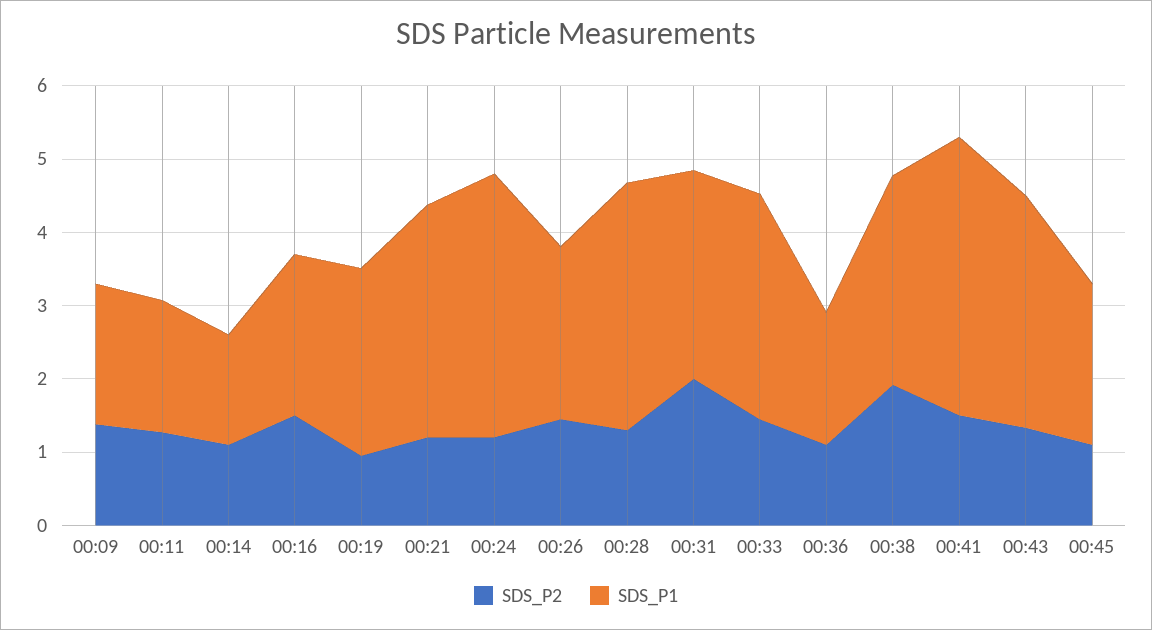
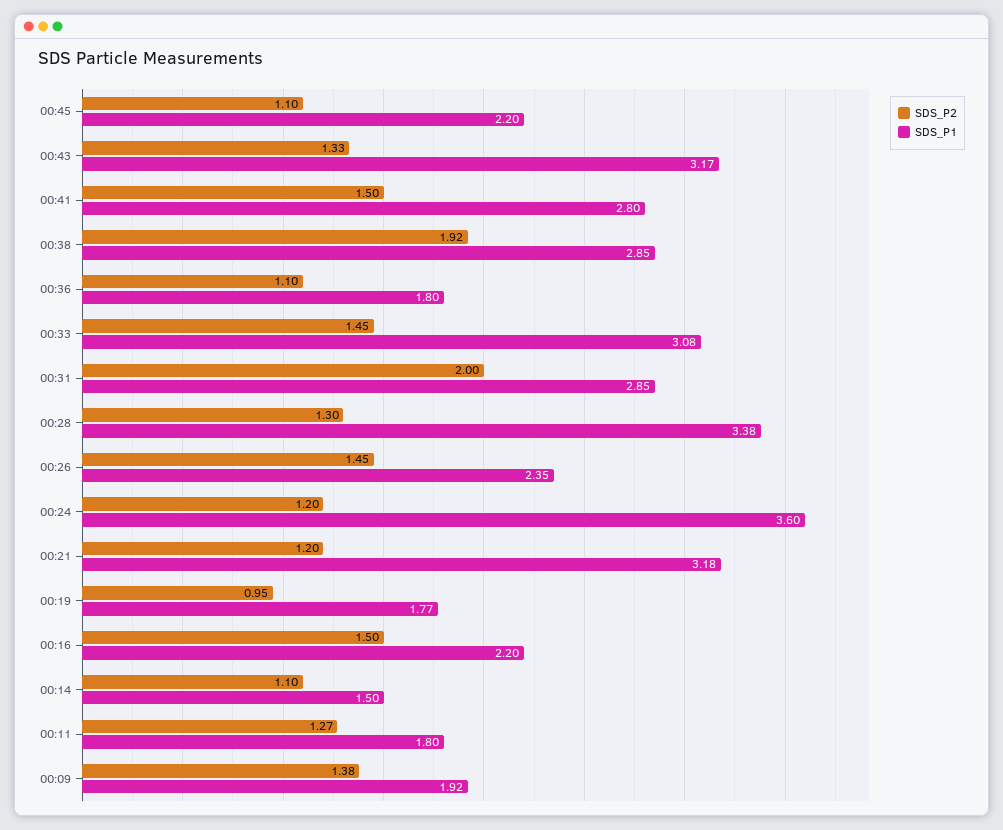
SDS_P1, 00:19: 2.6 -> 1.77
SDS_P1, 00:41: 3.8 -> 2.8

